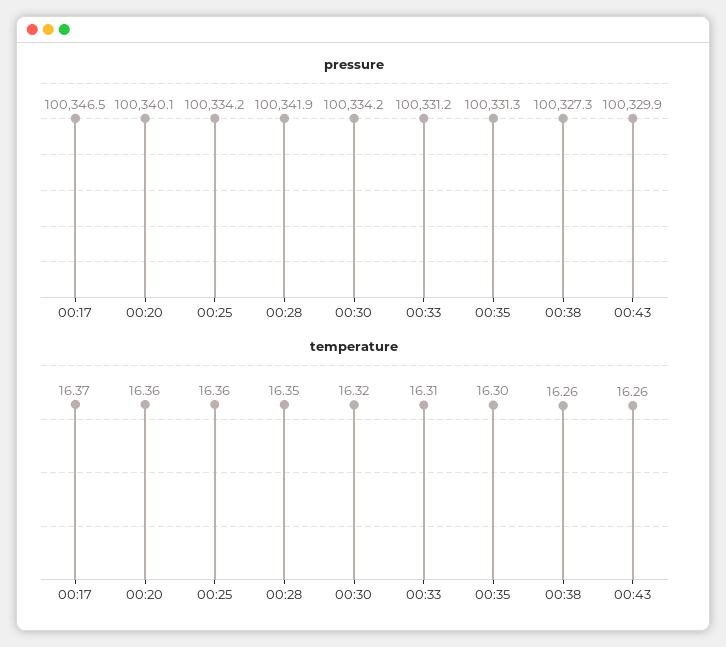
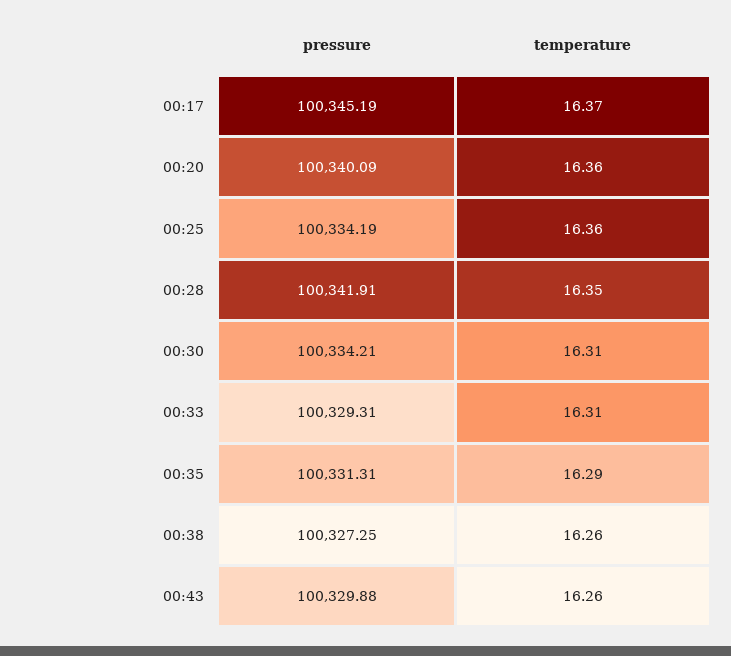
pressure, 00:17: 100346.5 -> 100345.19
pressure, 00:33: 100331.2 -> 100329.31
temperature, 00:30: 16.32 -> 16.31
temperature, 00:35: 16.3 -> 16.29

